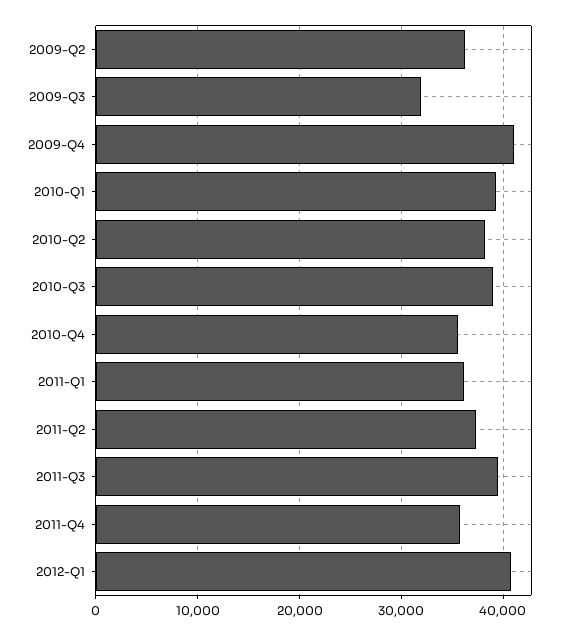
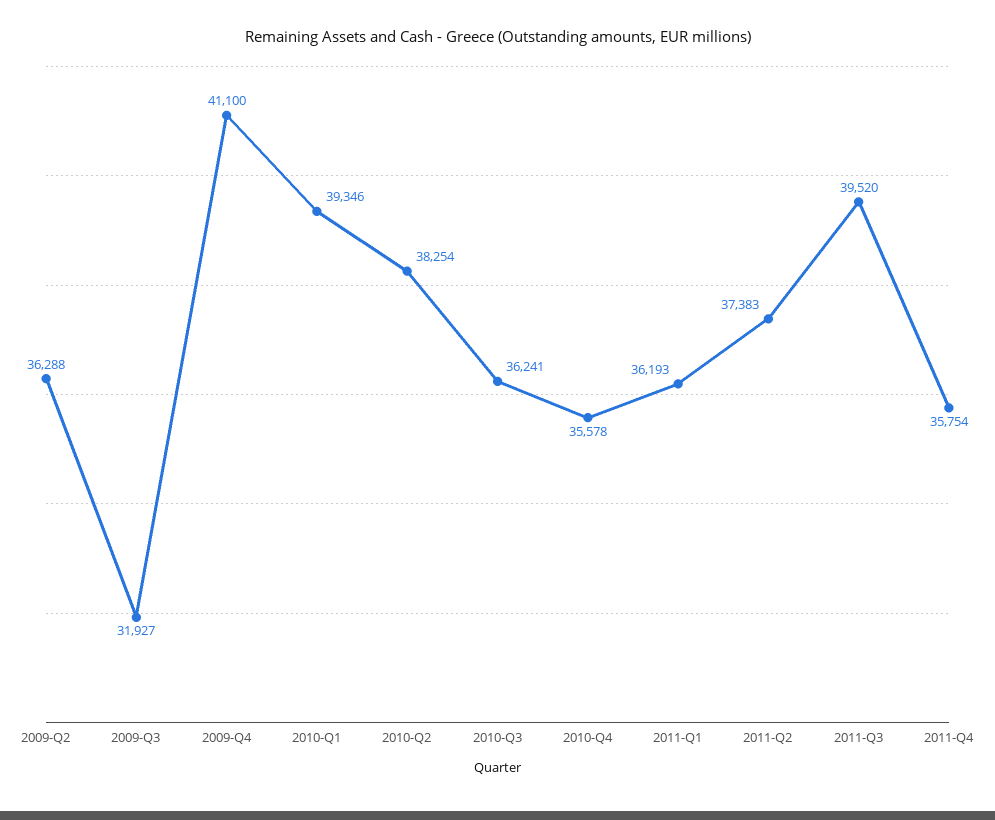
2010-Q3: 39000 -> 36241
2012-Q1: 41000 -> none

